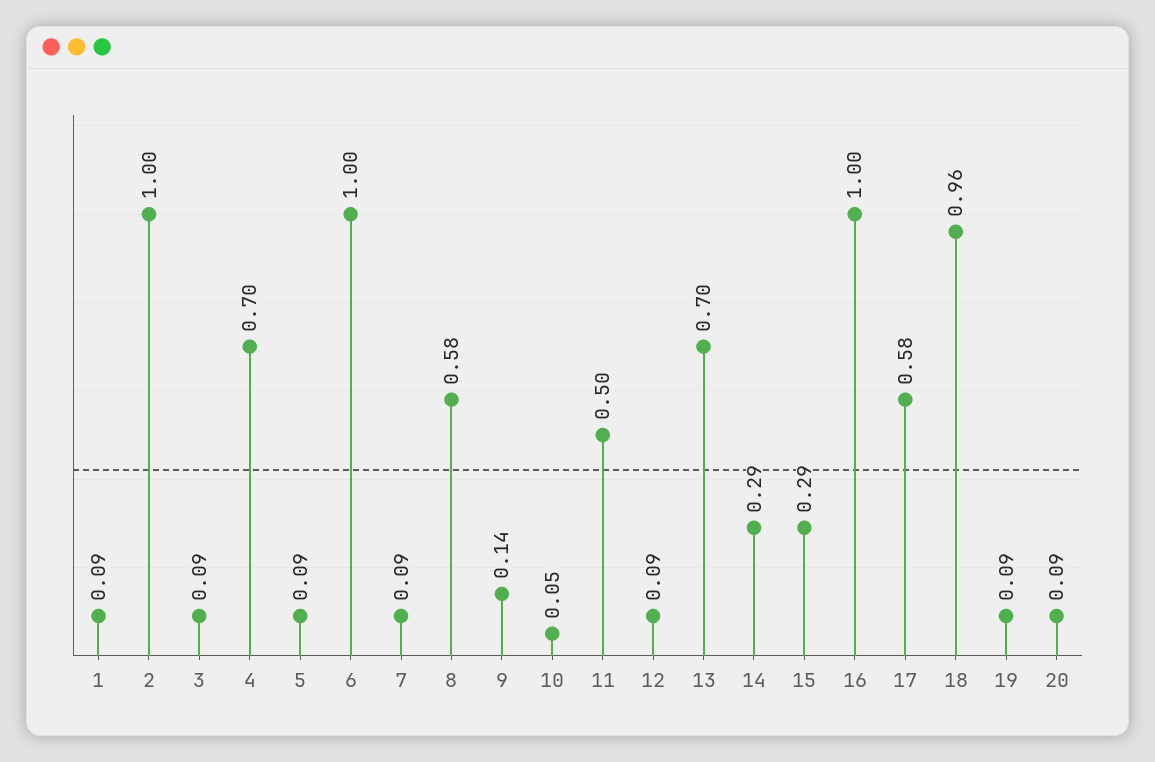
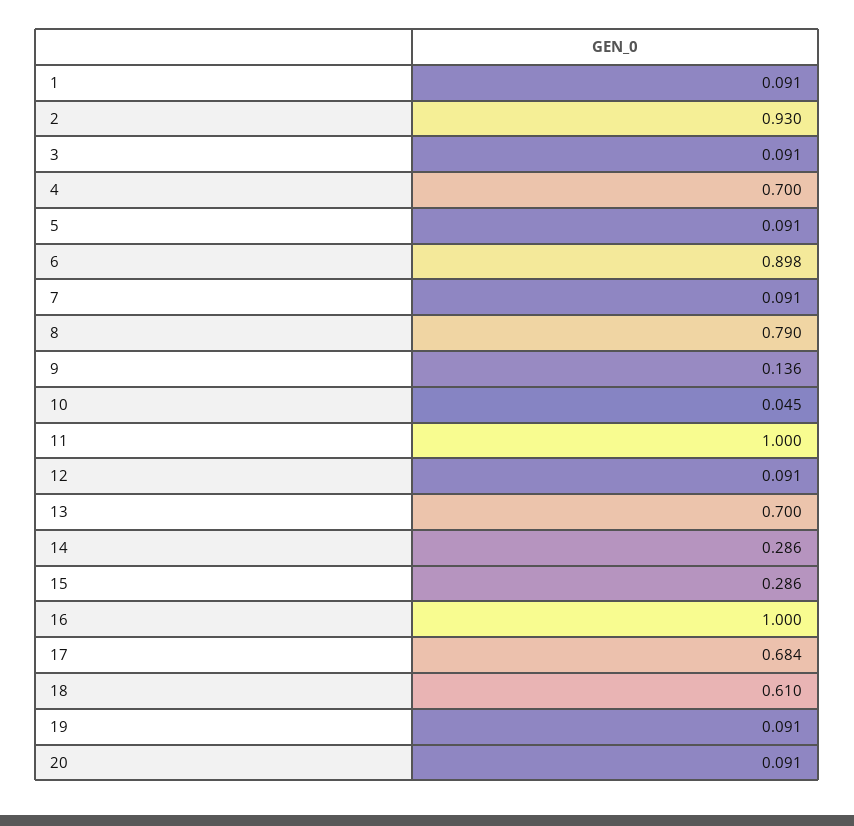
2: 1 -> 0.93
6: 1 -> 0.898
8: 0.58 -> 0.79
11: 0.5 -> 1
17: 0.58 -> 0.684
18: 0.96 -> 0.61

